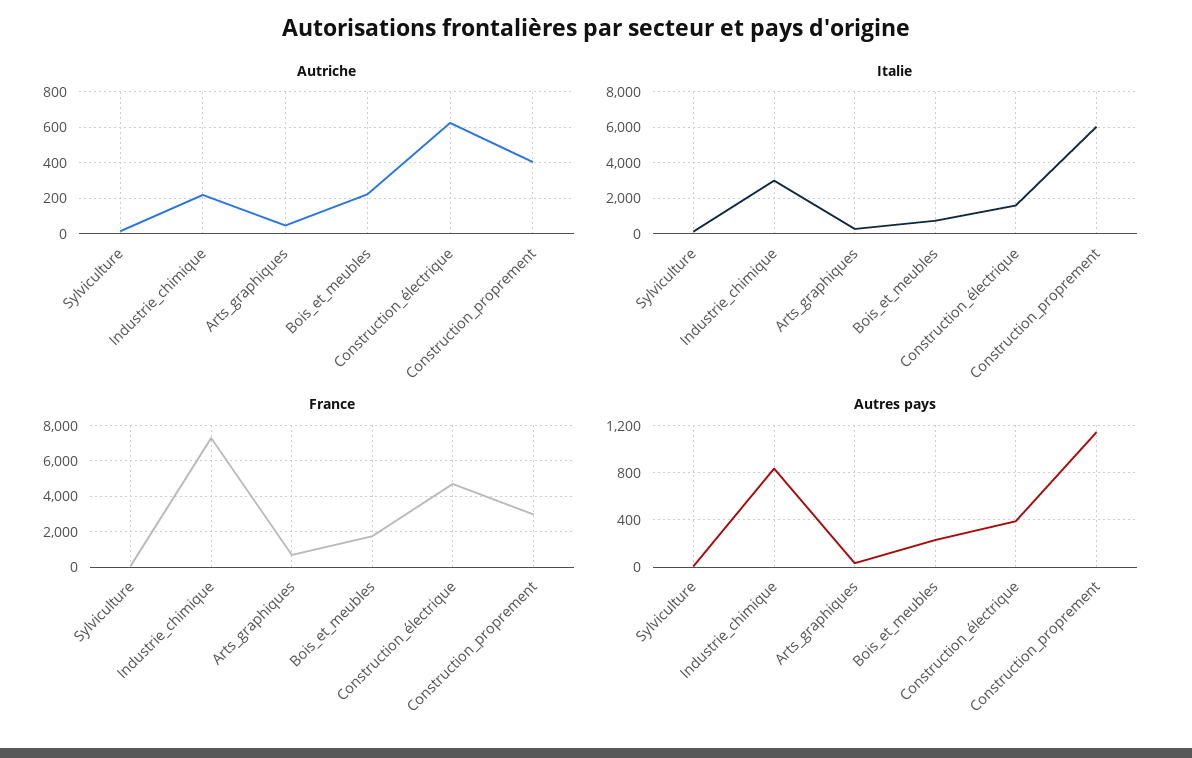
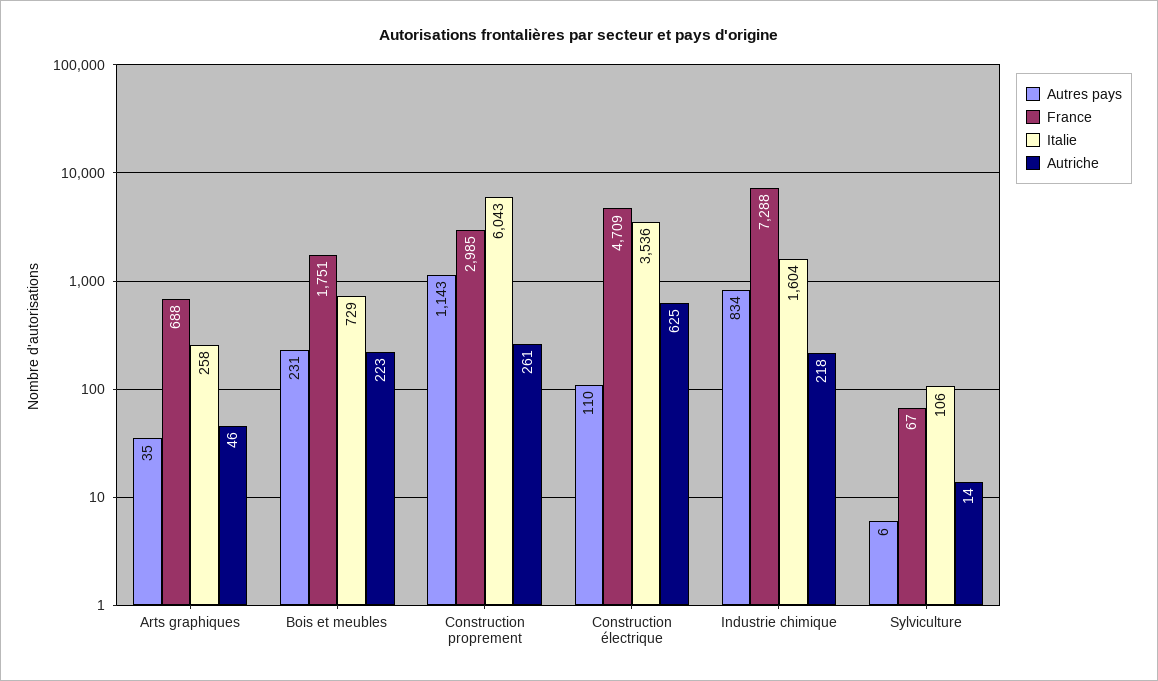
Autriche, Construction_proprement: 400 -> 261
Italie, Industrie_chimique: 3000 -> 1604
Italie, Construction_électrique: 1500 -> 3536
Autres pays, Construction_électrique: 400 -> 110

